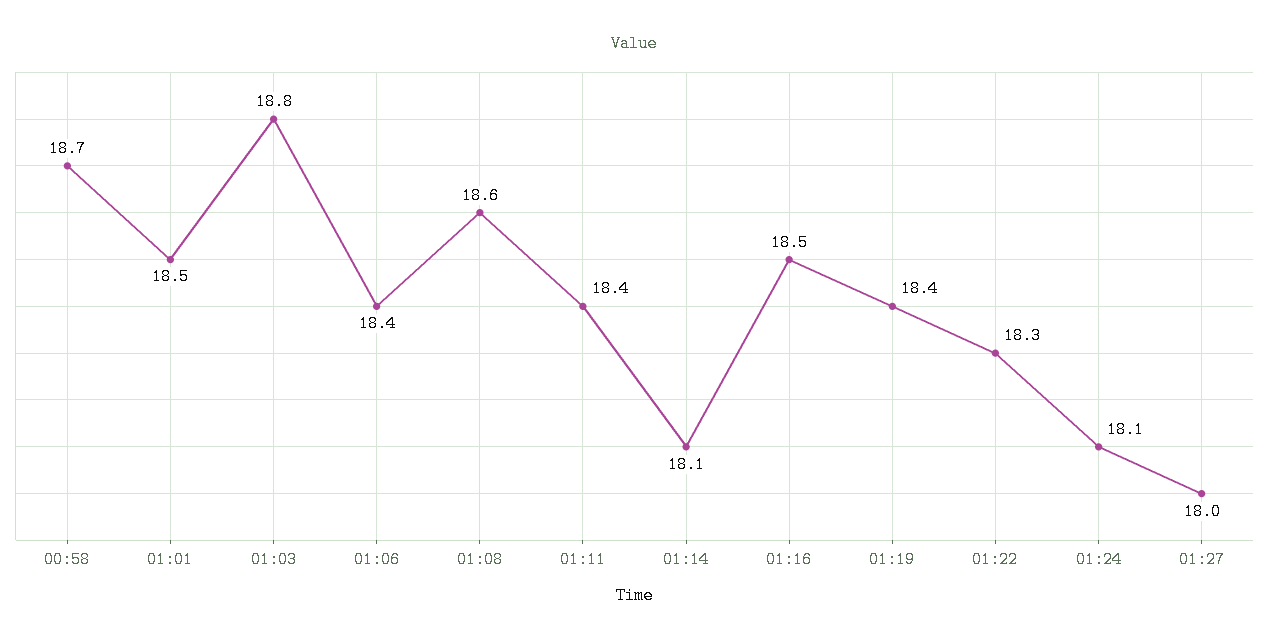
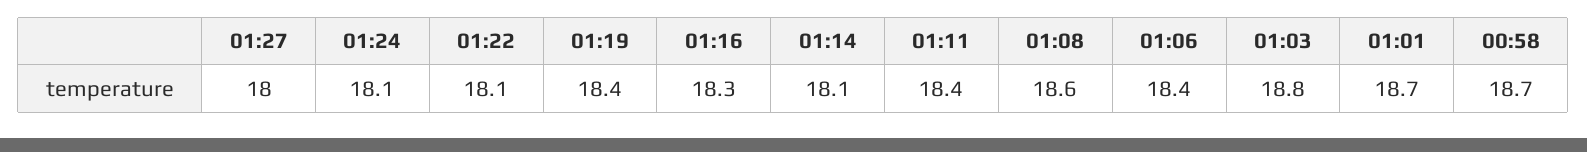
01:01: 18.5 -> 18.7
01:16: 18.5 -> 18.3
01:22: 18.3 -> 18.1

